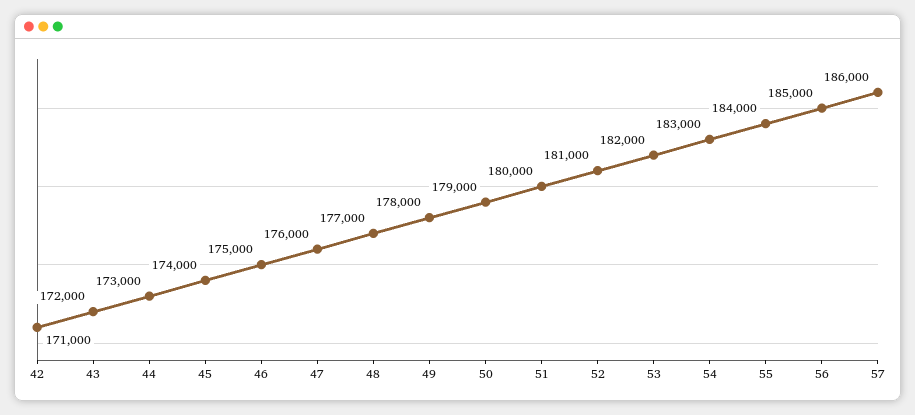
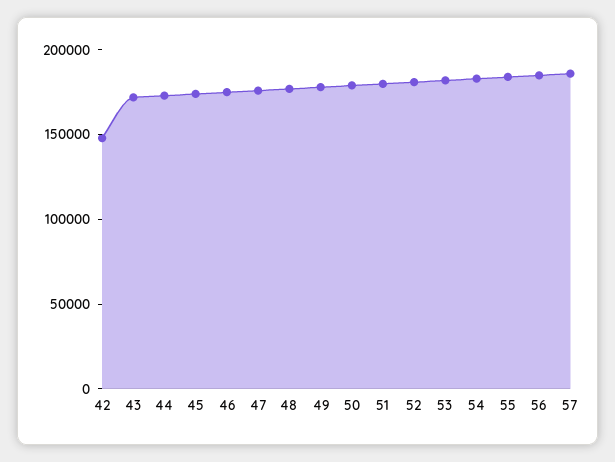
42: 171000 -> 150000

